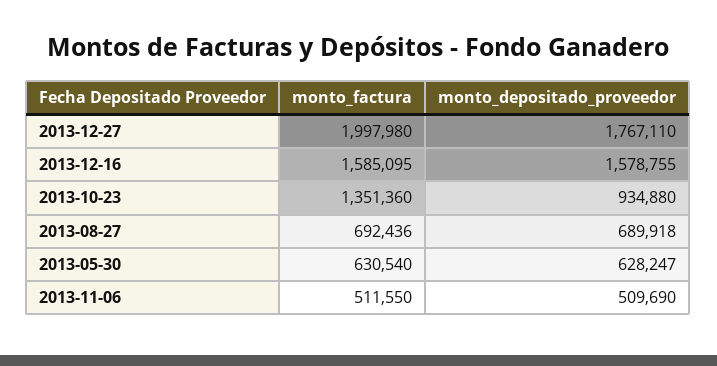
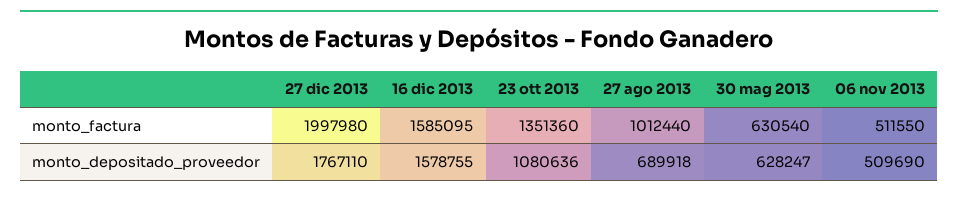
monto_depositado_proveedor, 2013-10-23: 934880 -> 1080636
monto_factura, 2013-08-27: 692436 -> 1012440

